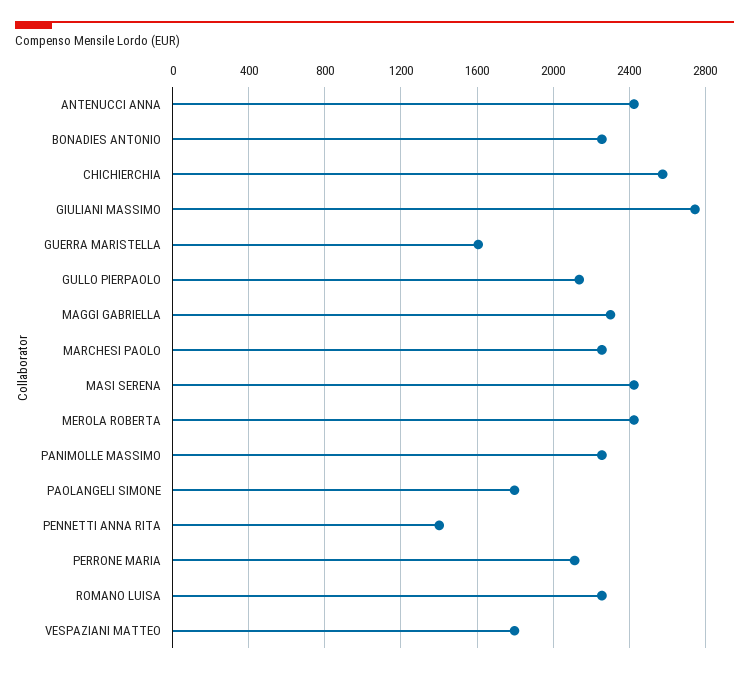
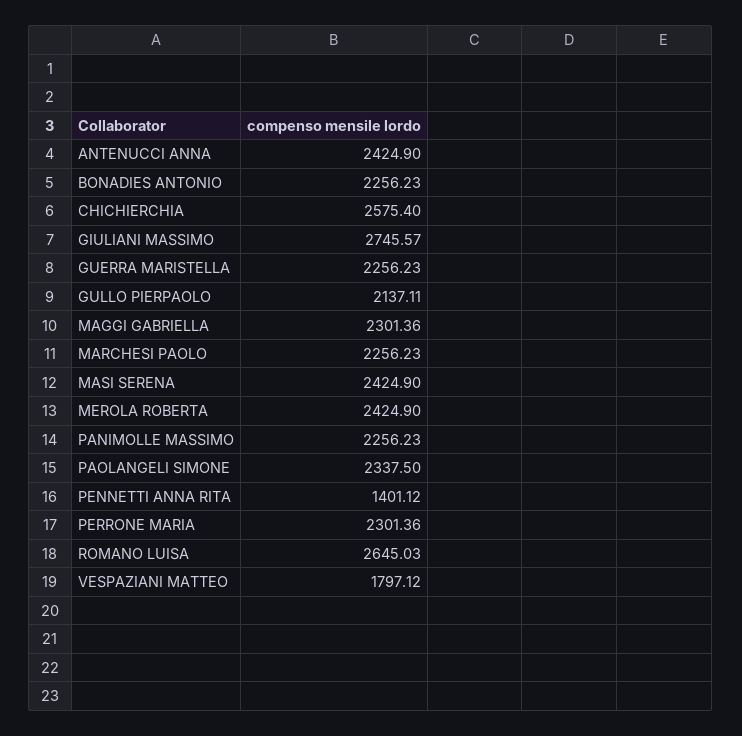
GUERRA MARISTELLA: 1600 -> 2256.23
PAOLANGELI SIMONE: 1800 -> 2337.5
PERRONE MARIA: 2100 -> 2301.36
ROMANO LUISA: 2250 -> 2645.03

